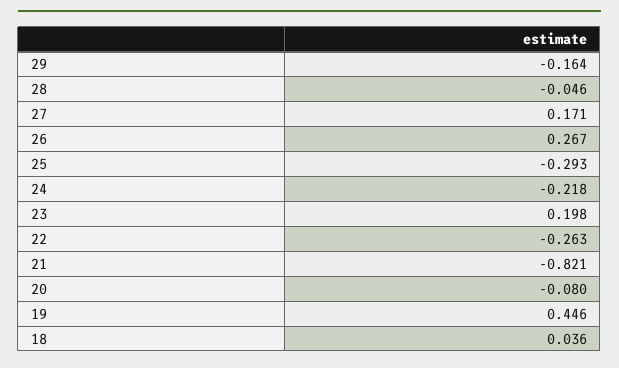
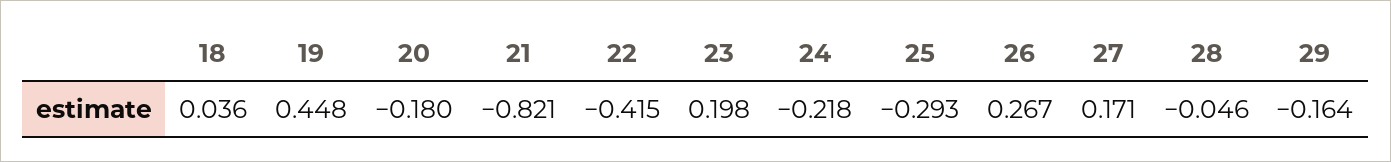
22: -0.263 -> -0.415
20: -0.08 -> -0.18
19: 0.446 -> 0.448

